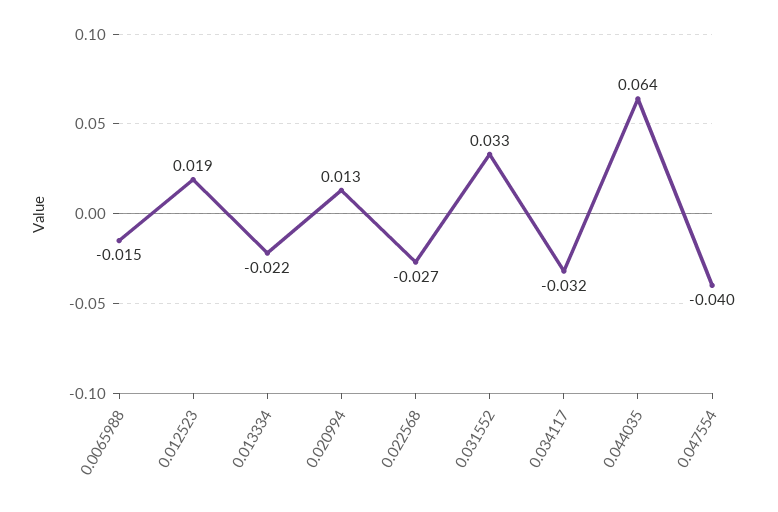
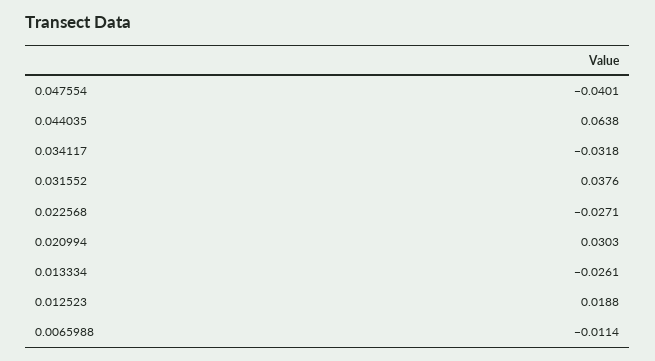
0.0065988: -0.015 -> -0.0114
0.013334: -0.022 -> -0.0261
0.020994: 0.013 -> 0.0303
0.031552: 0.033 -> 0.0376

